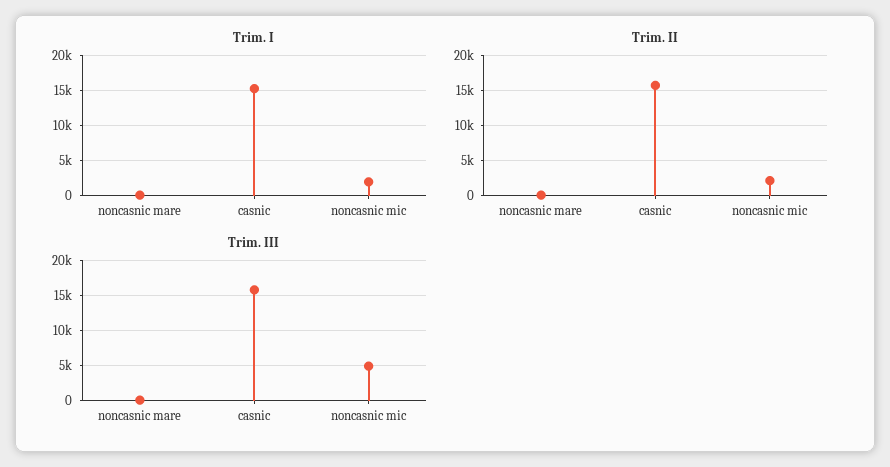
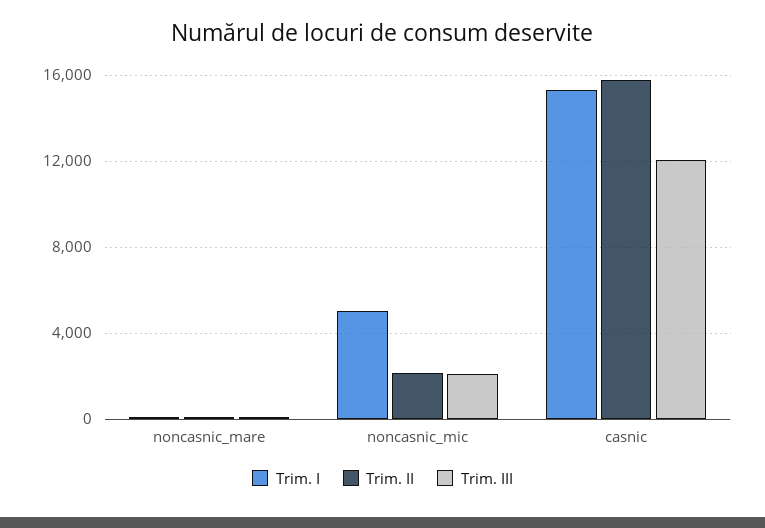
Trim. I, noncasnic mic: 2000 -> 5000
Trim. III, casnic: 16000 -> 12000
Trim. III, noncasnic mic: 5000 -> 2000

